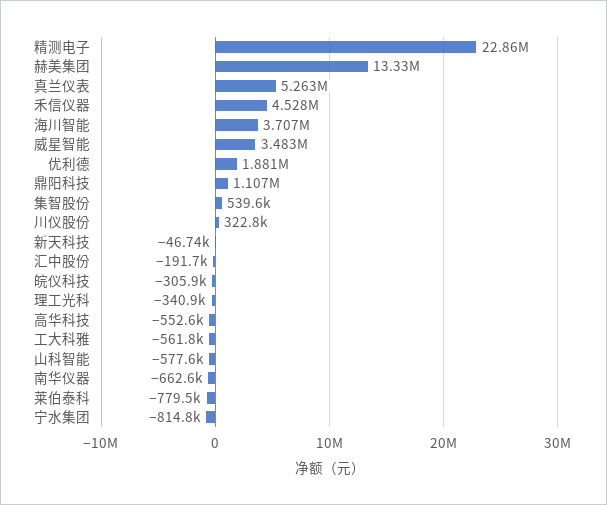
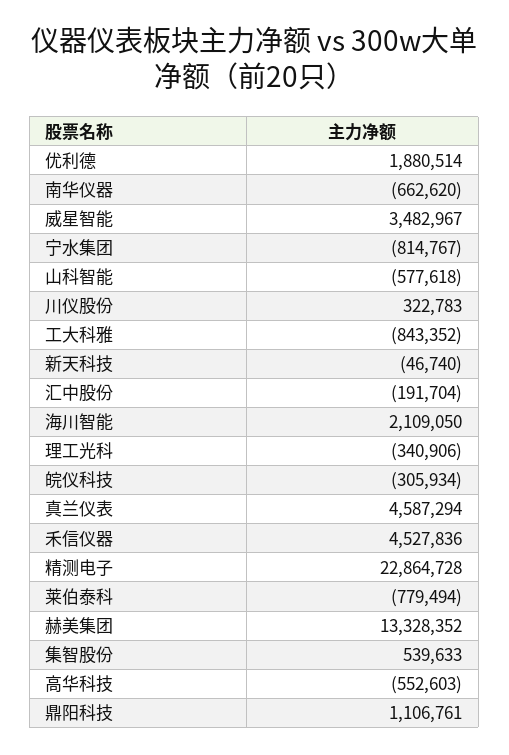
真兰仪表: 5263000 -> 4587294
海川智能: 3707000 -> 2109050
工大科雅: -561800 -> -843352

